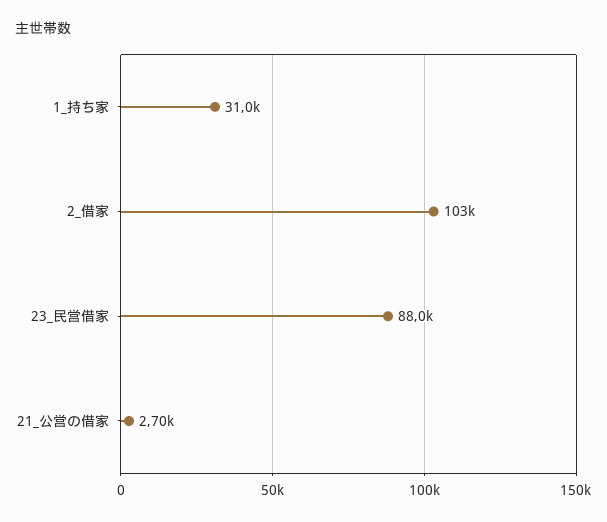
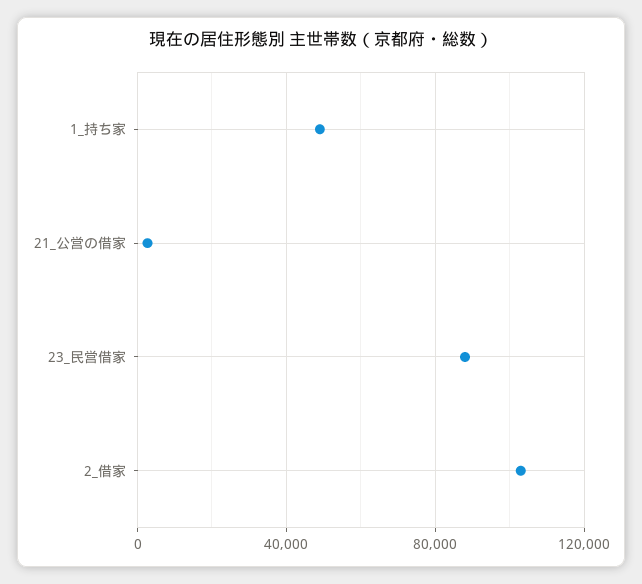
1_持ち家: 31000 -> 50000

